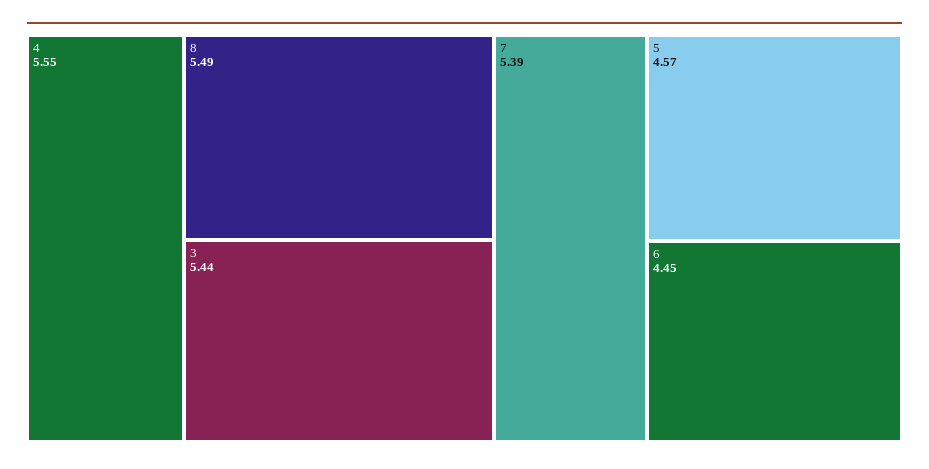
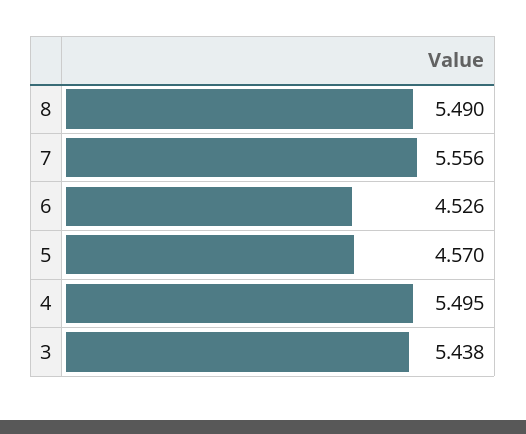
4: 5.55 -> 5.495
7: 5.39 -> 5.556
6: 4.45 -> 4.526

